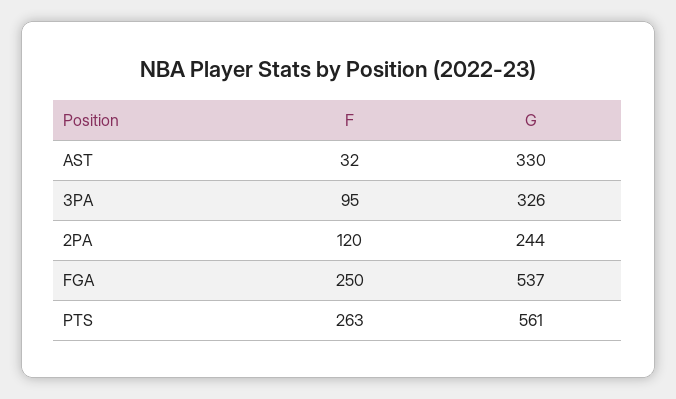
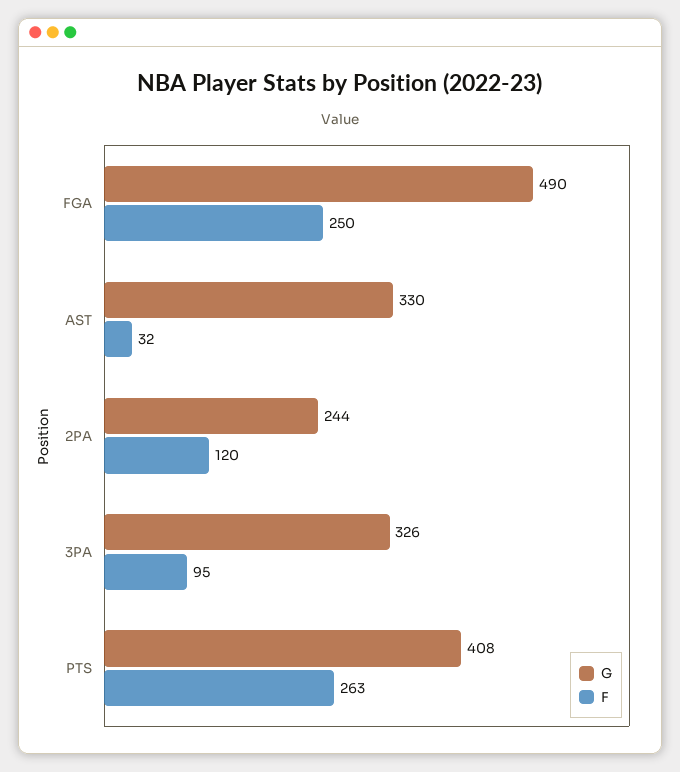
G, FGA: 537 -> 490
G, PTS: 561 -> 408

